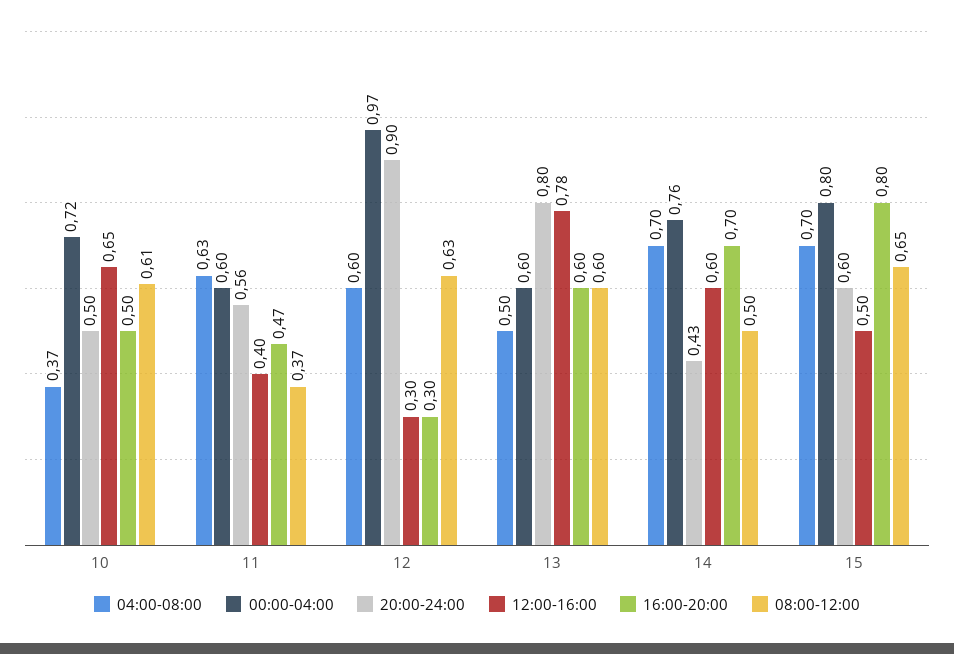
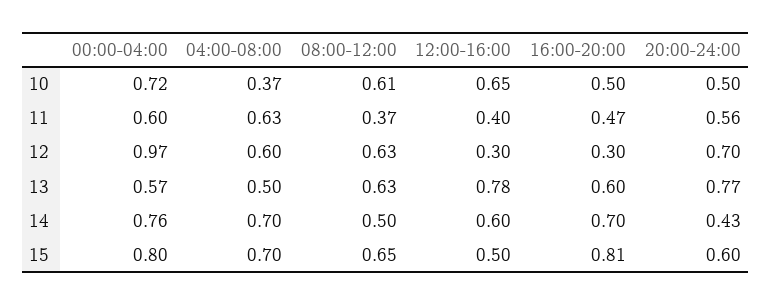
20:00-24:00, 12: 0.9 -> 0.7
00:00-04:00, 13: 0.6 -> 0.57
20:00-24:00, 13: 0.8 -> 0.77
08:00-12:00, 13: 0.6 -> 0.63
16:00-20:00, 15: 0.8 -> 0.81

